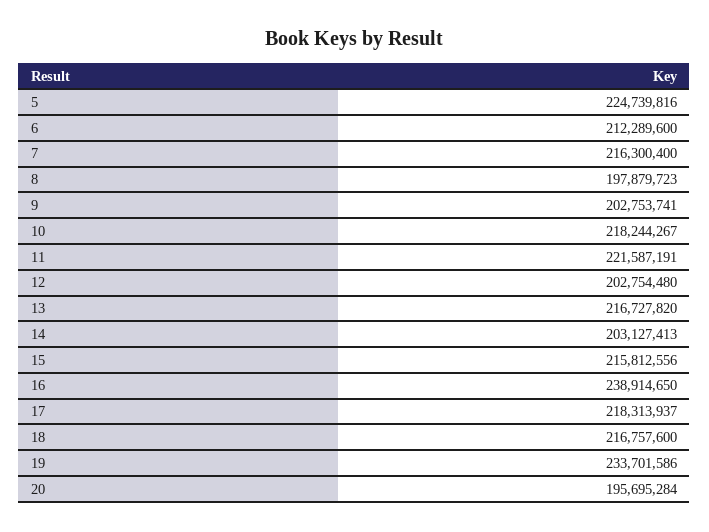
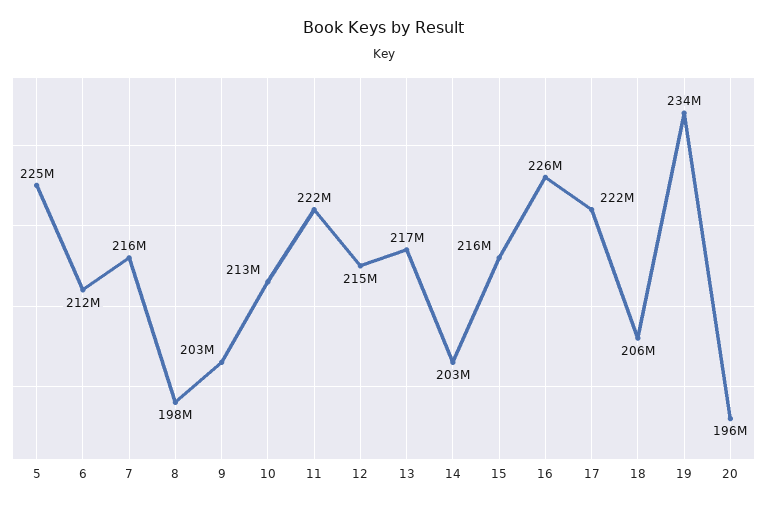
10: 218244267 -> 213000000
12: 202754480 -> 215000000
16: 238914650 -> 226000000
17: 218313937 -> 222000000
18: 216757600 -> 206000000

